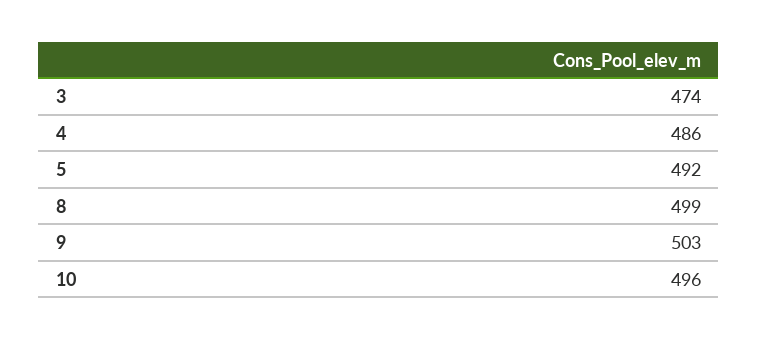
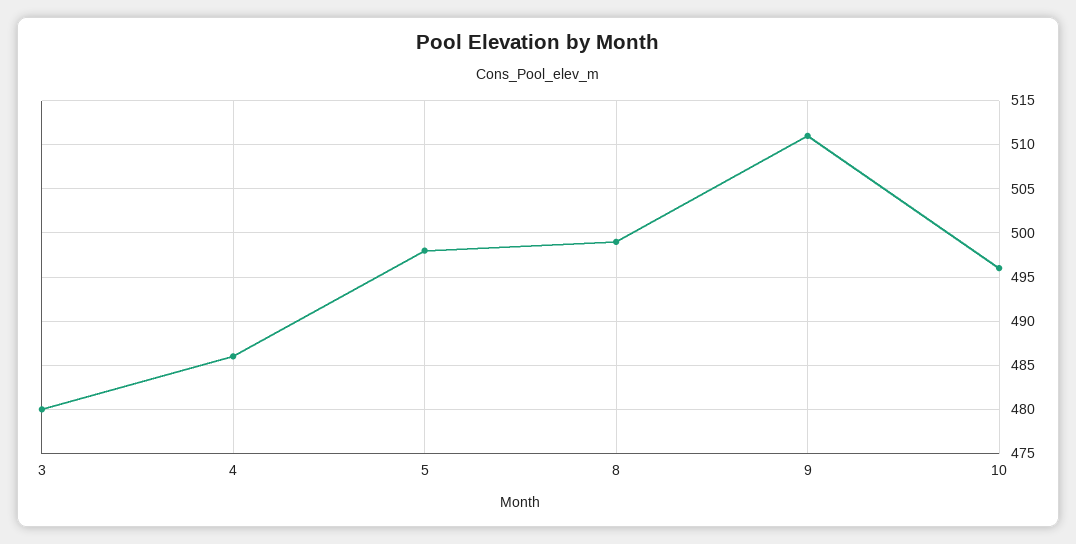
3: 474 -> 480
5: 492 -> 498
9: 503 -> 511

